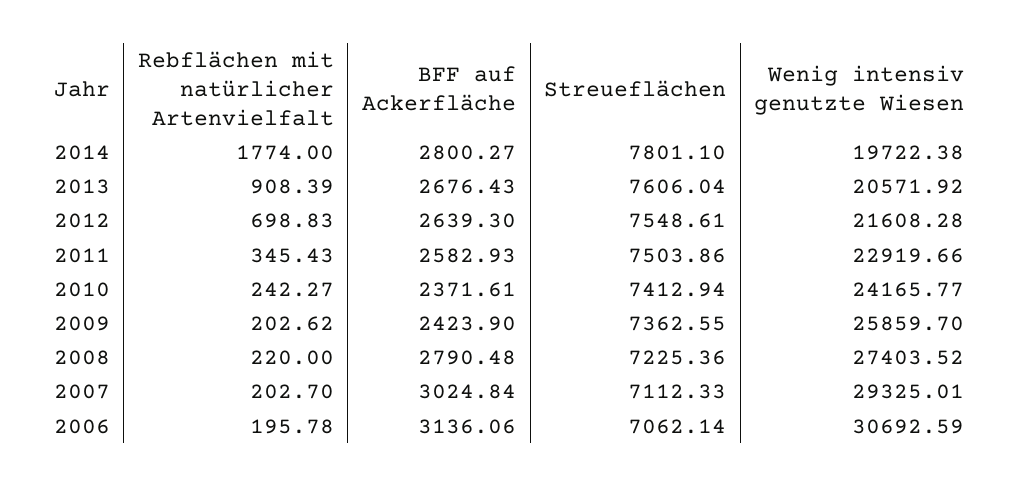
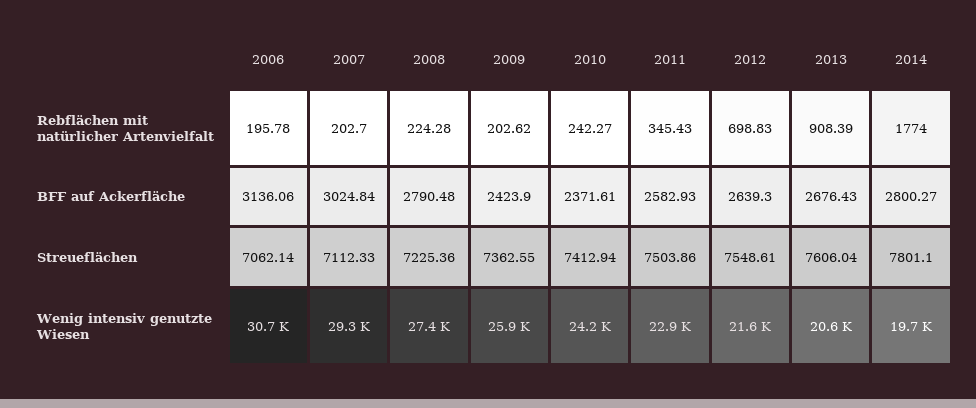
Rebflächen mit natürlicher Artenvielfalt, 2008: 220 -> 224.28

